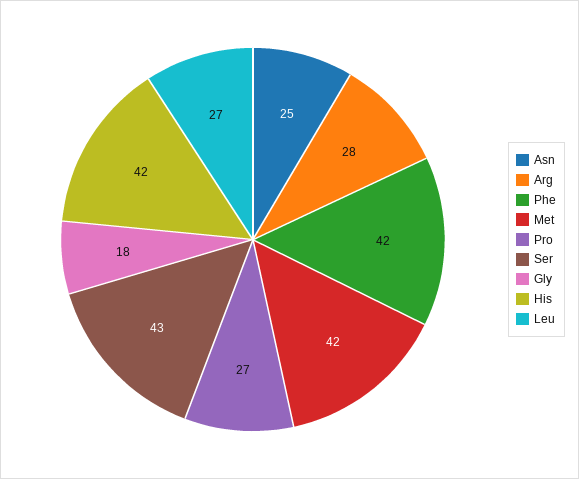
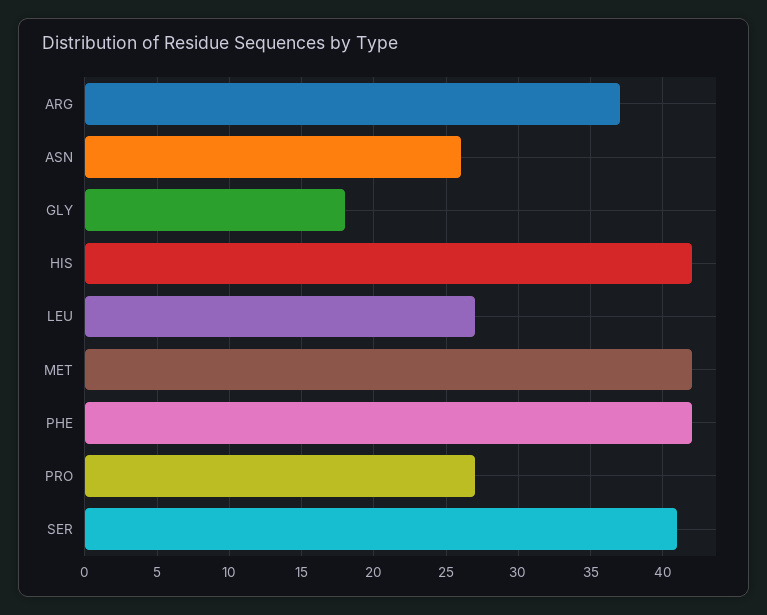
Asn: 25 -> 26
Arg: 28 -> 37
Ser: 43 -> 41

